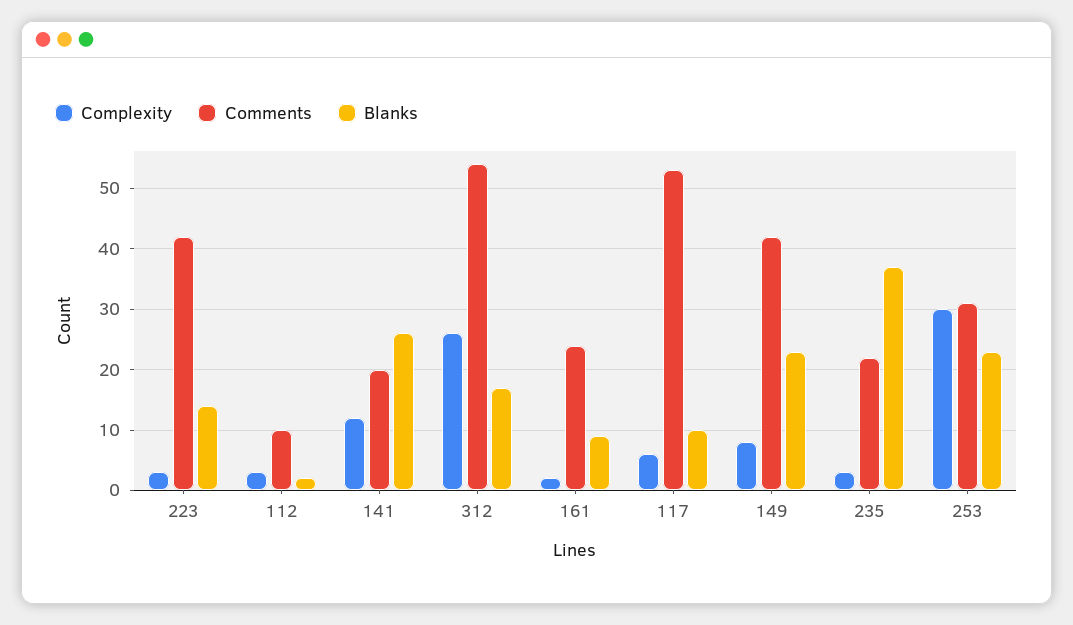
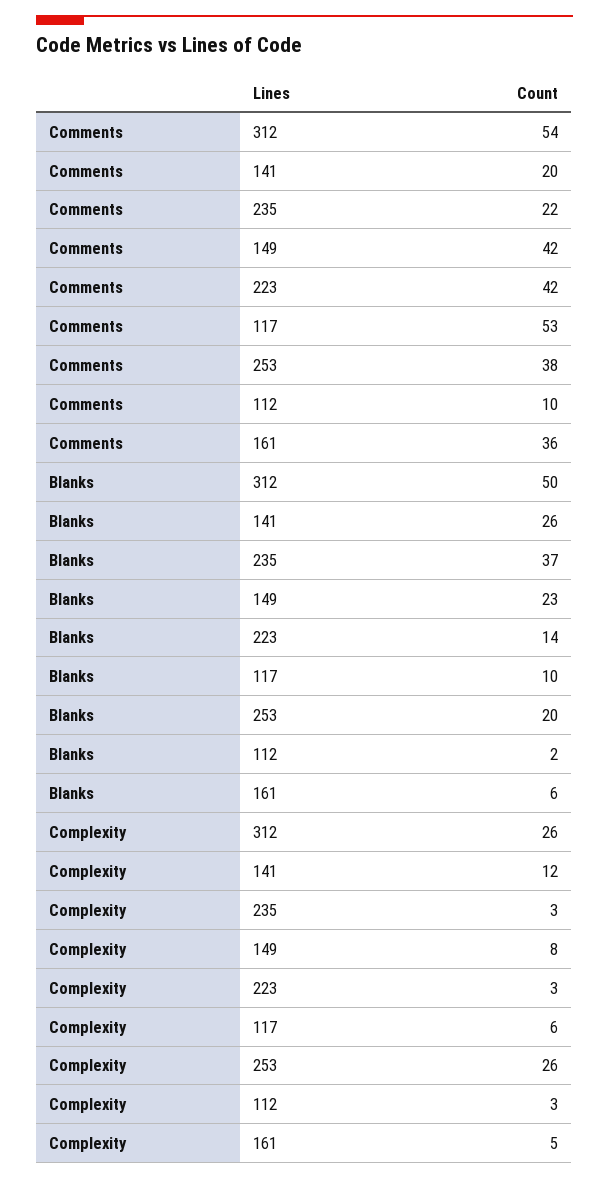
Blanks, 312: 17 -> 50
Complexity, 161: 2 -> 5
Comments, 161: 24 -> 36
Blanks, 161: 9 -> 6
Complexity, 253: 30 -> 26
Comments, 253: 31 -> 38
Blanks, 253: 23 -> 20

